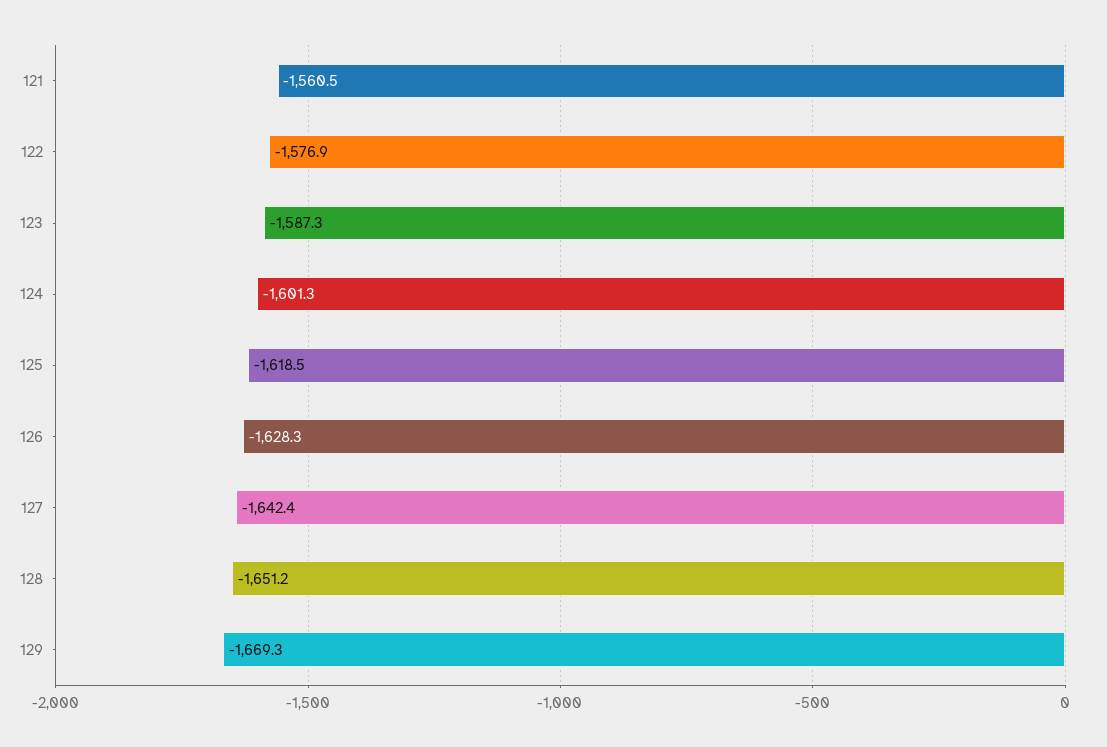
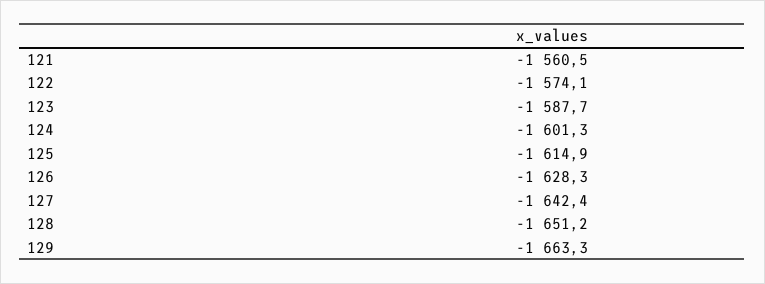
122: -1576.9 -> -1574.1
123: -1587.3 -> -1587.7
125: -1618.5 -> -1614.9
129: -1669.3 -> -1663.3

